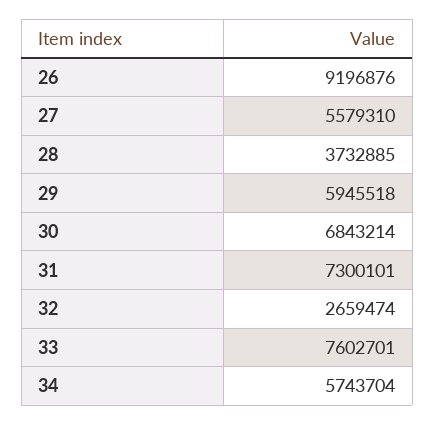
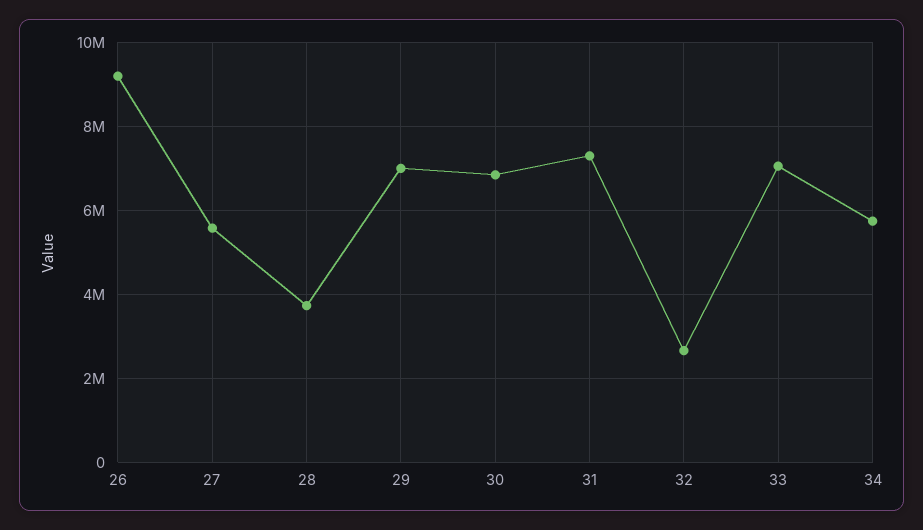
29: 5945518 -> 7000000
33: 7602701 -> 7000000

